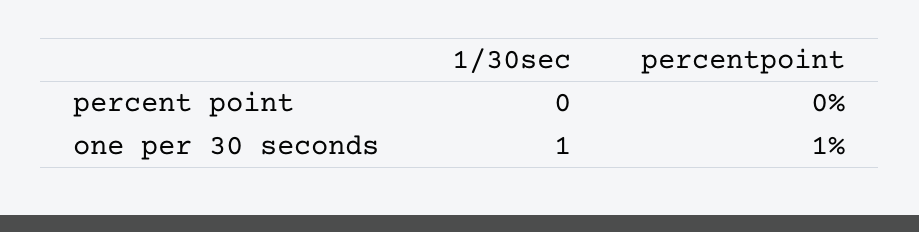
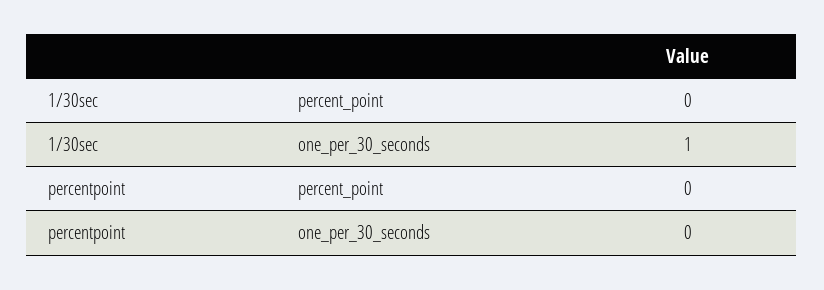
percentpoint, one per 30 seconds: 1 -> 0

